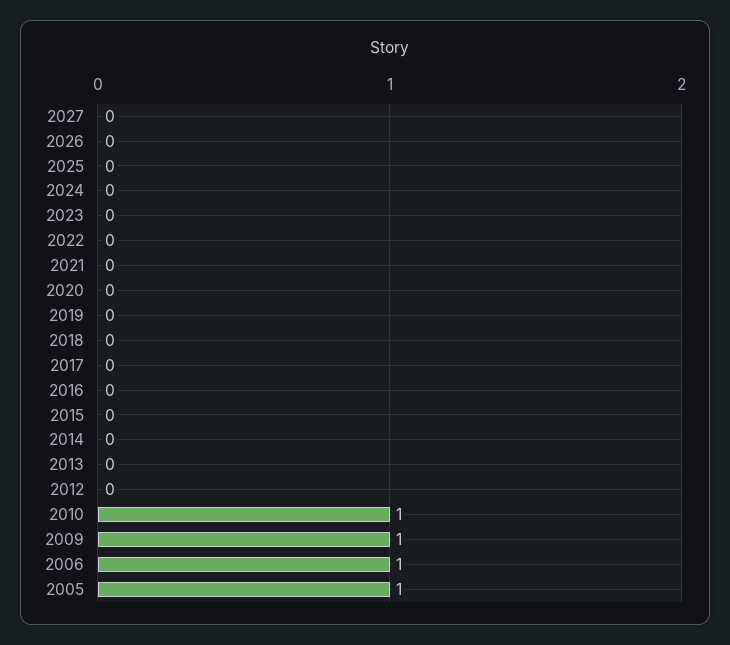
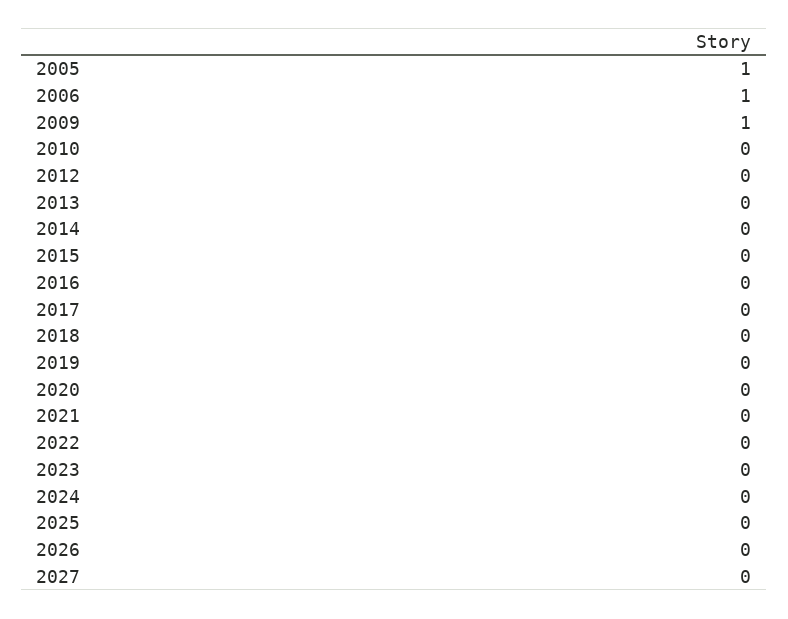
2010: 1 -> 0

